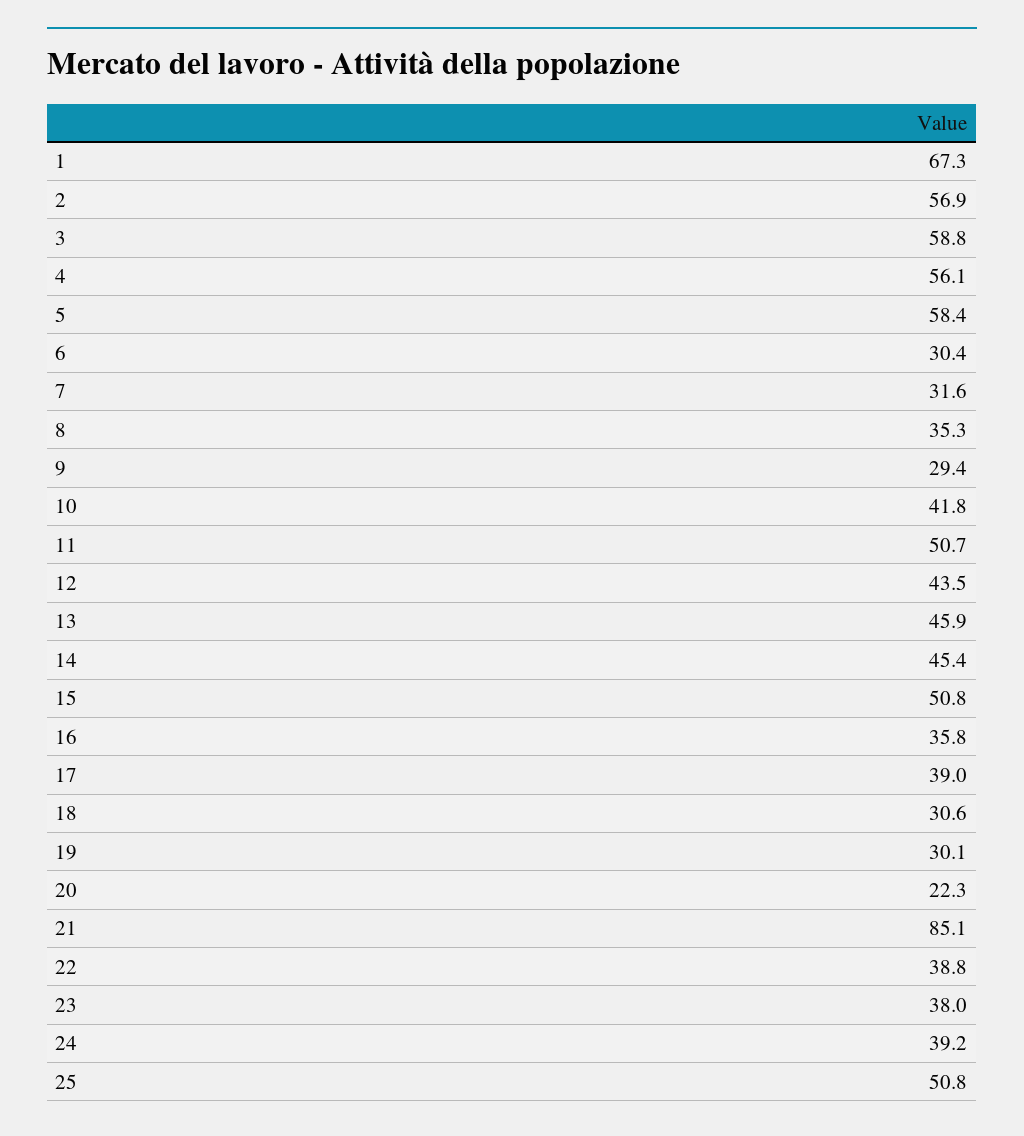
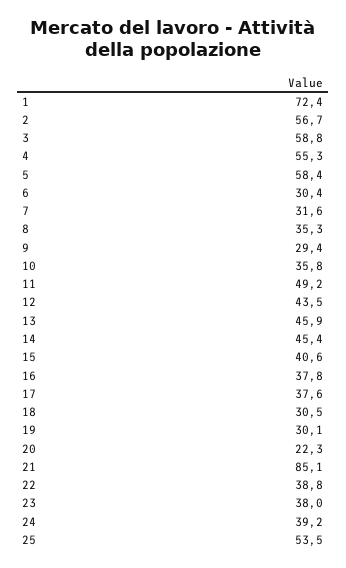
1: 67.3 -> 72.4
2: 56.9 -> 56.7
4: 56.1 -> 55.3
10: 41.8 -> 35.8
11: 50.7 -> 49.2
15: 50.8 -> 40.6
16: 35.8 -> 37.8
17: 39 -> 37.6
18: 30.6 -> 30.5
25: 50.8 -> 53.5

